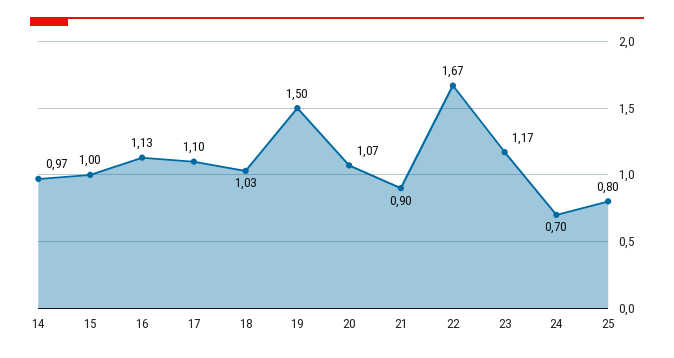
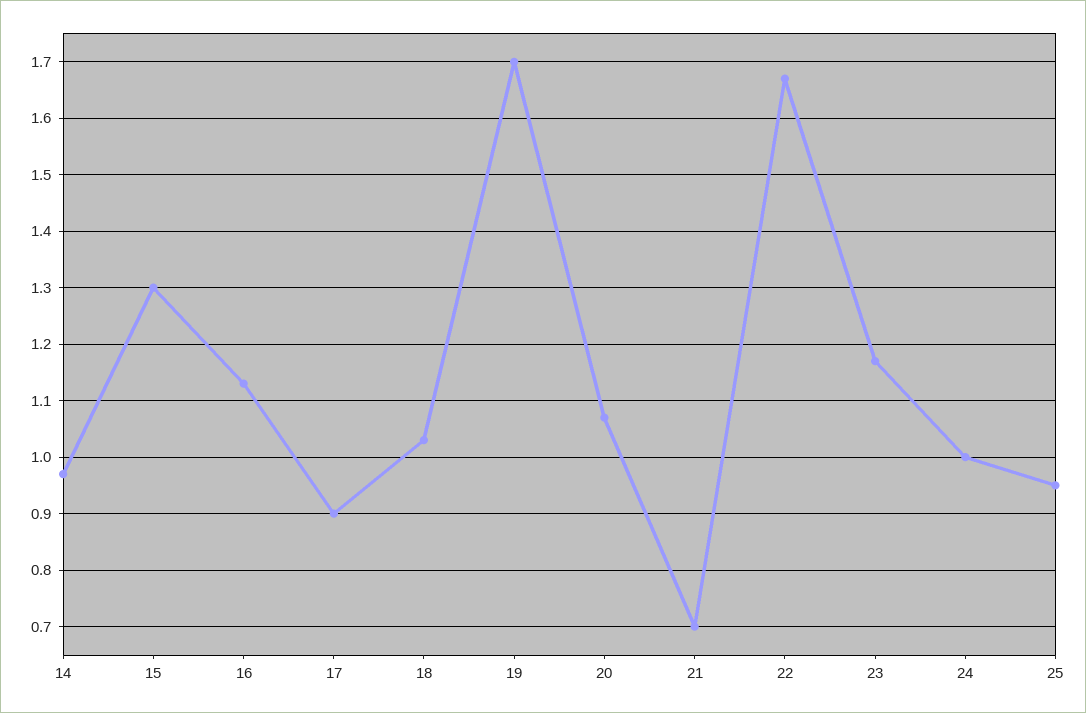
15: 1 -> 1.3
17: 1.1 -> 0.9
19: 1.5 -> 1.7
21: 0.9 -> 0.7
24: 0.7 -> 1
25: 0.8 -> 0.95

